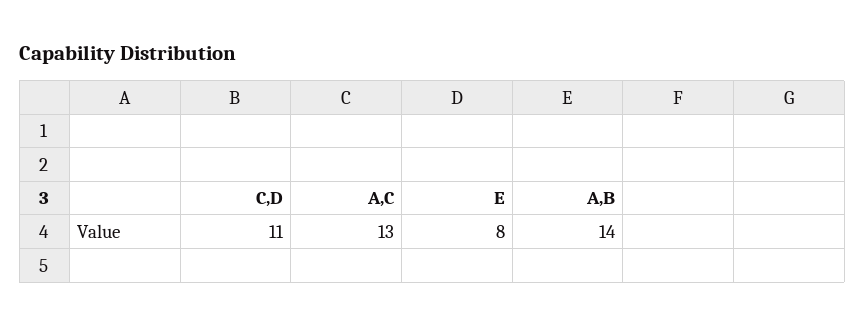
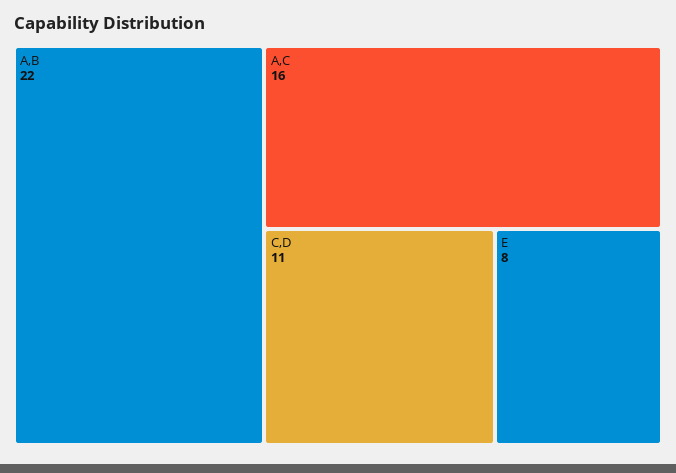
A,C: 13 -> 16
A,B: 14 -> 22

